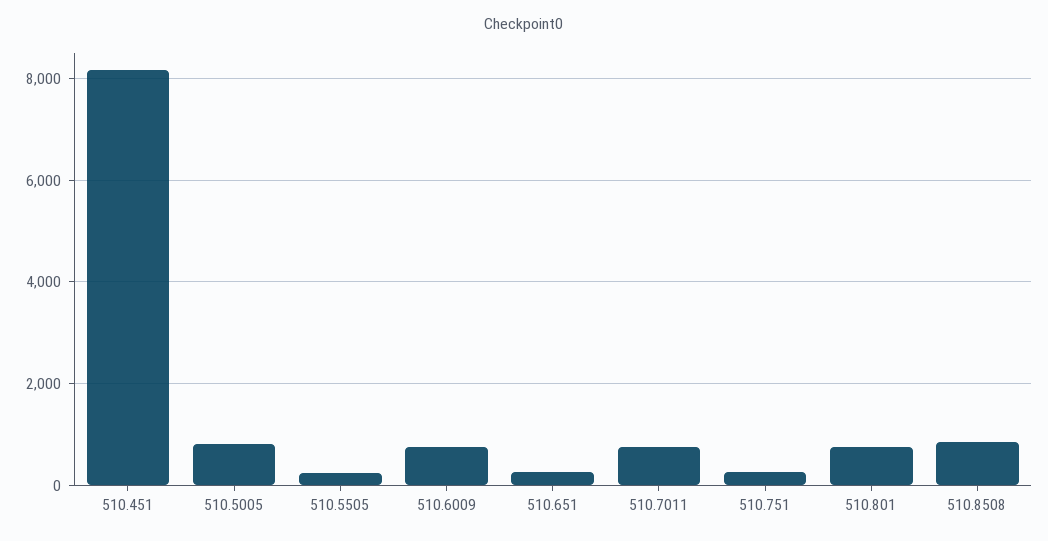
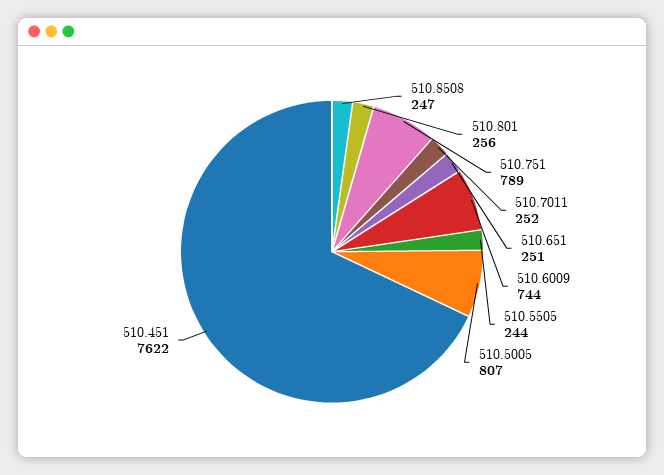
510.451: 8200 -> 7622
510.7011: 800 -> 252
510.751: 200 -> 789
510.801: 800 -> 256
510.8508: 800 -> 247

